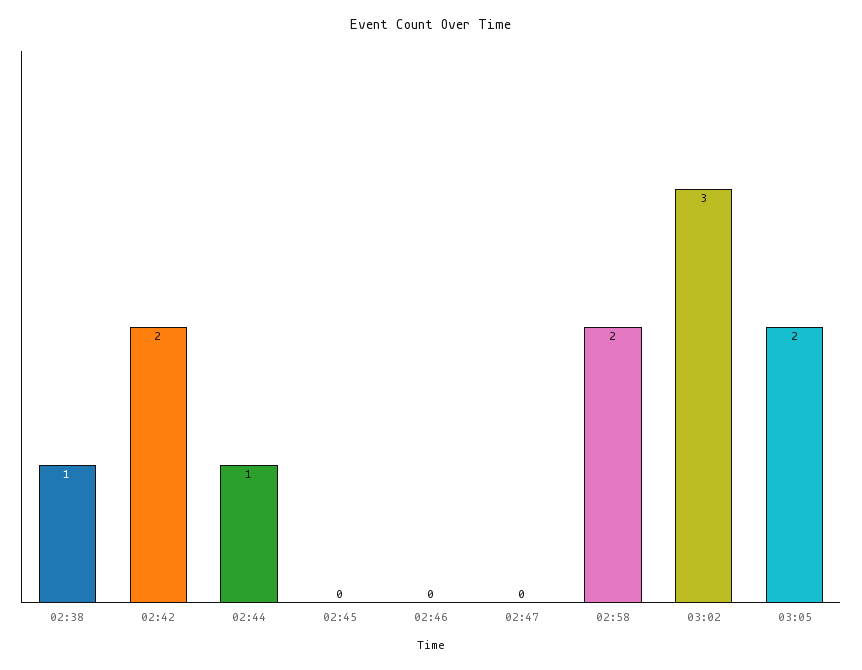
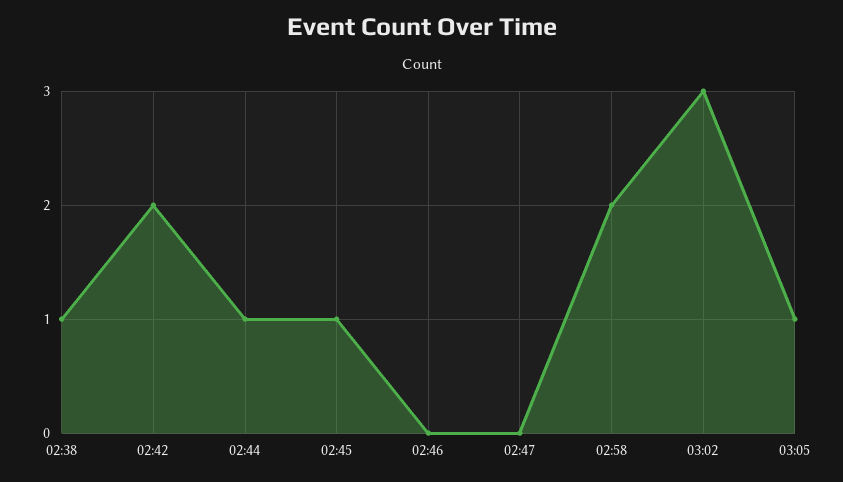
02:45: 0 -> 1
03:05: 2 -> 1

